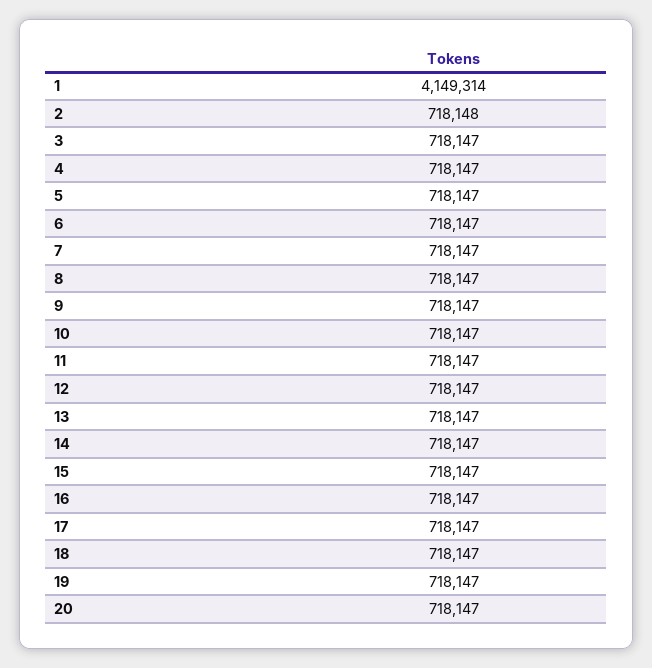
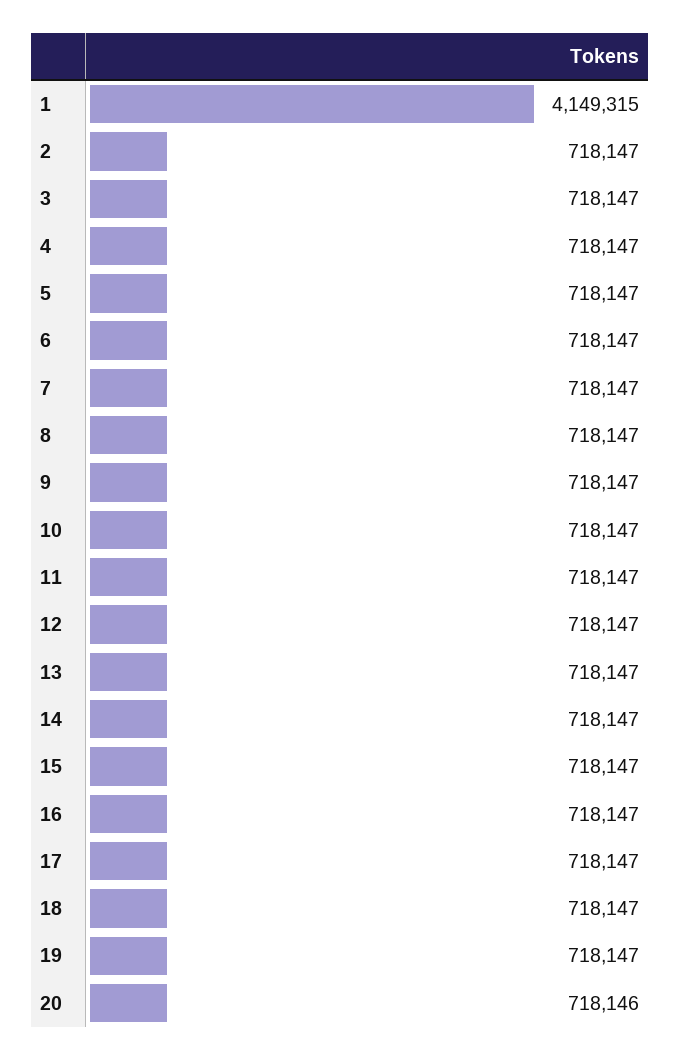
1: 4149314 -> 4149315
2: 718148 -> 718147
20: 718147 -> 718146

